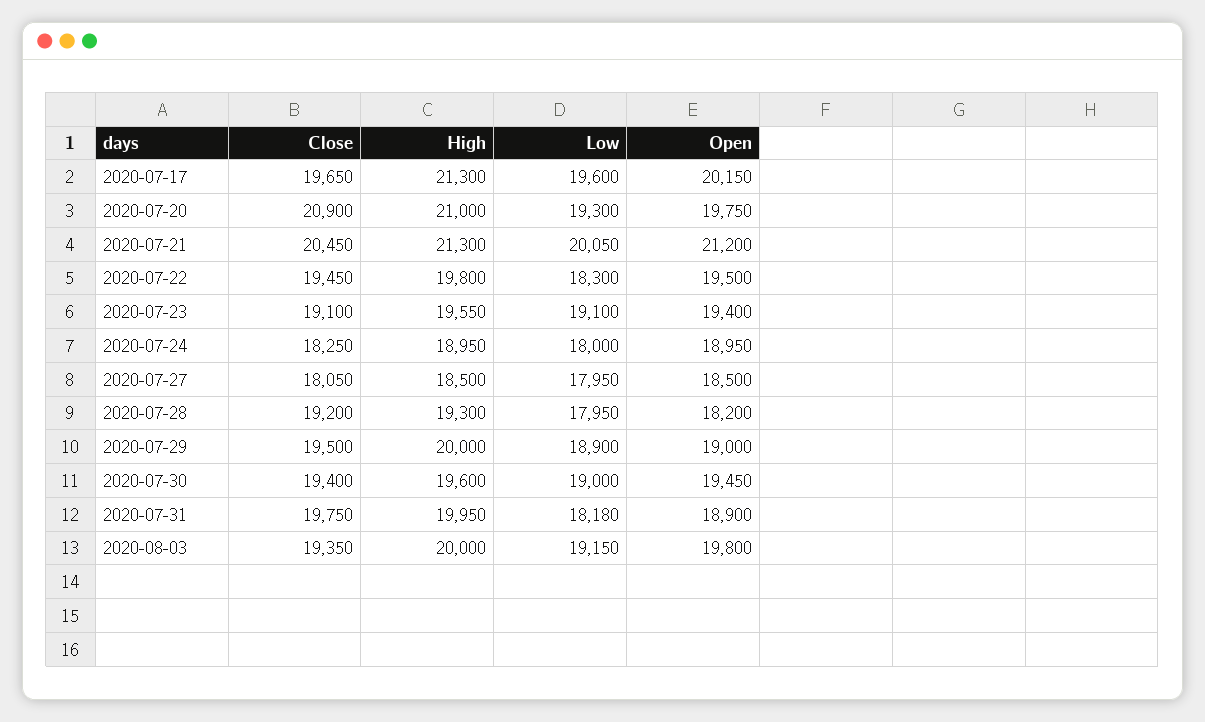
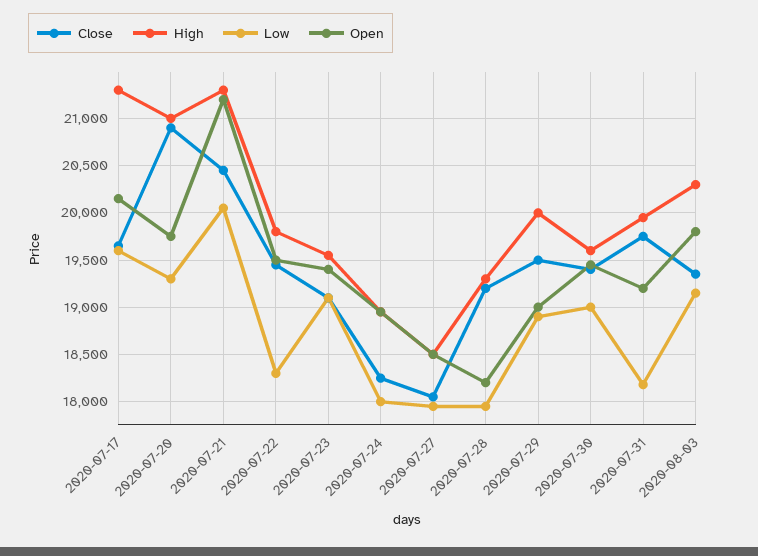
Open, 2020-07-31: 18900 -> 19200
High, 2020-08-03: 20000 -> 20300

